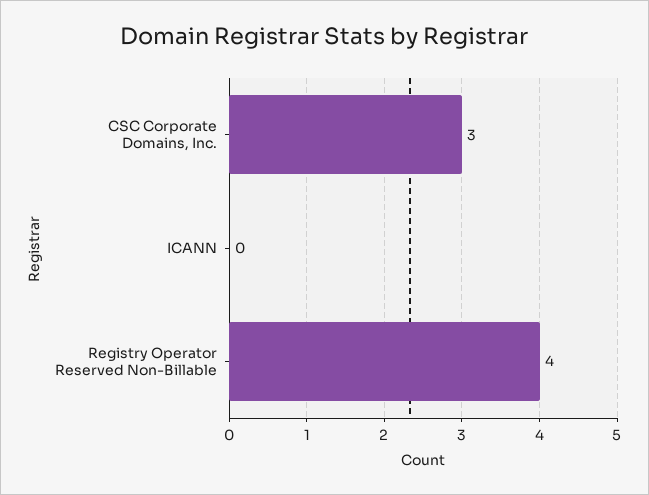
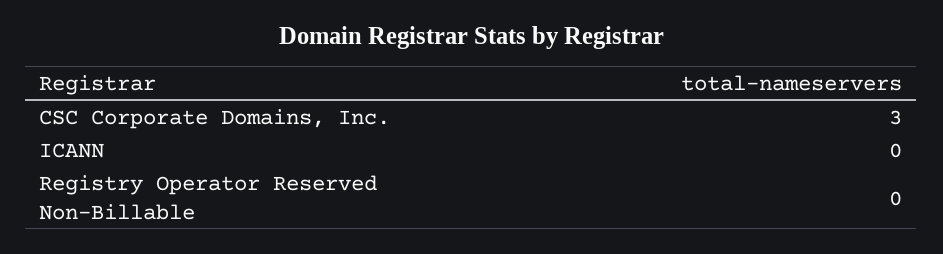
Registry Operator Reserved Non-Billable: 4 -> 0

